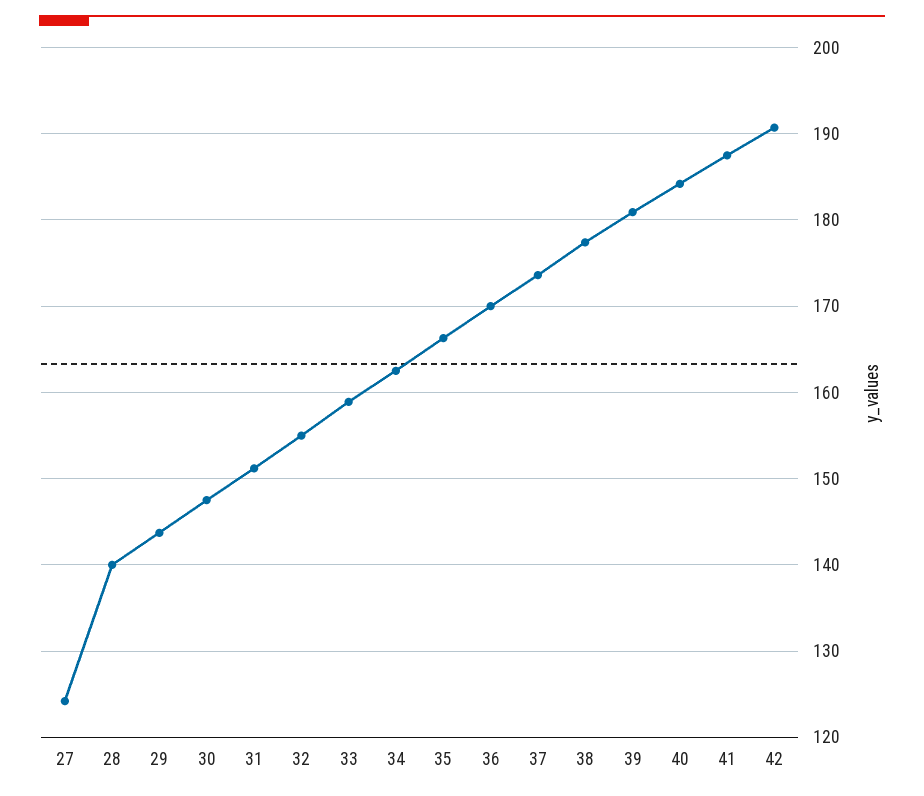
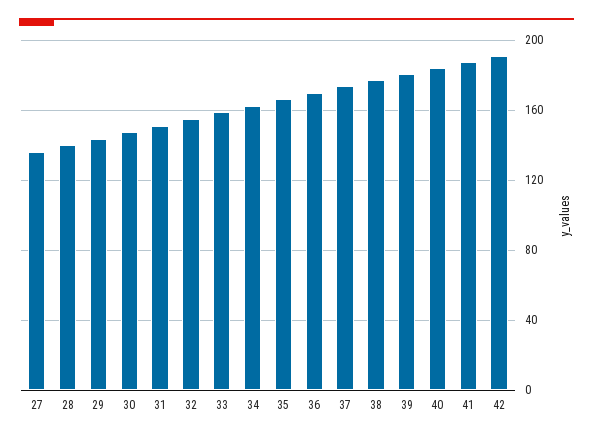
27: 124 -> 135

